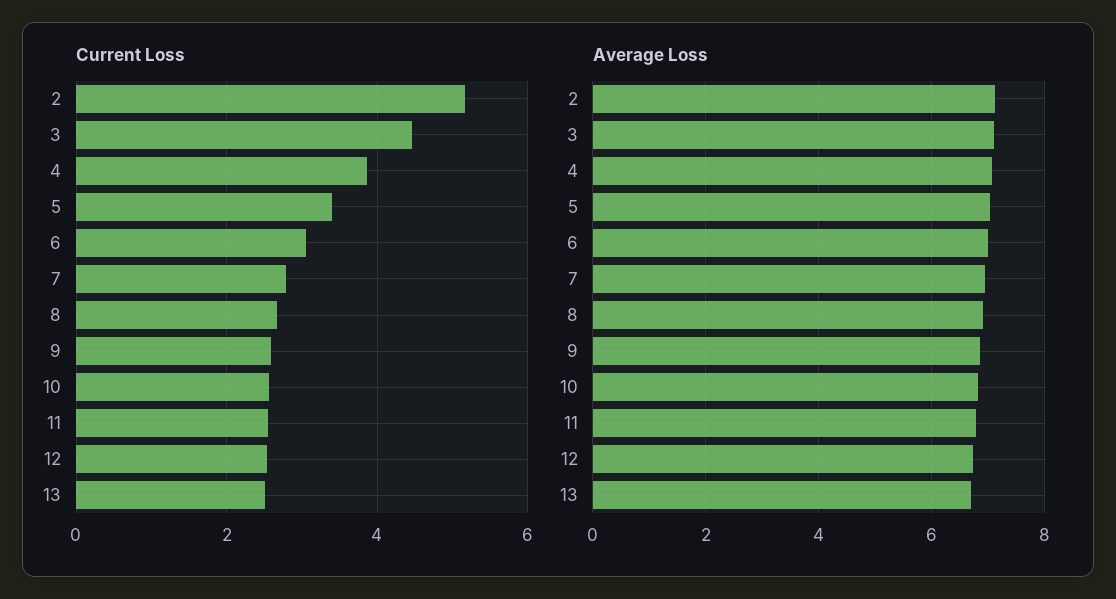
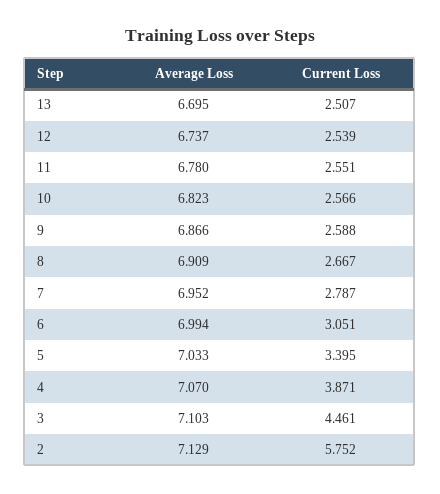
Current Loss, 2: 5.2 -> 5.752

